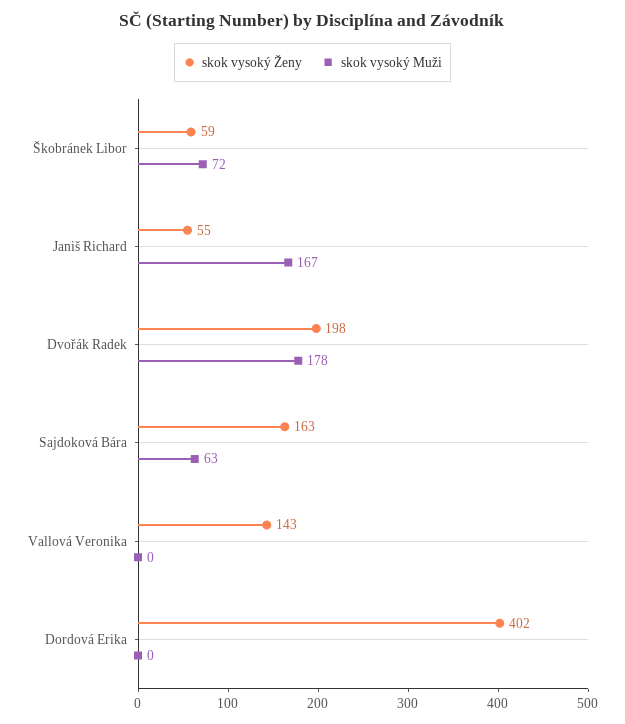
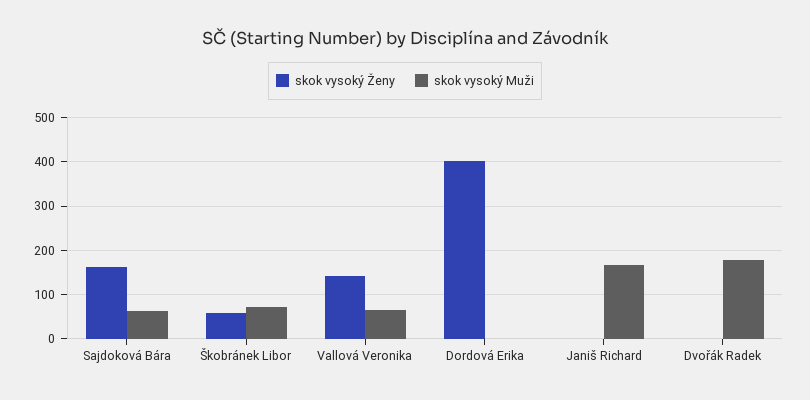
skok vysoký Ženy, Janiš Richard: 55 -> 0
skok vysoký Ženy, Dvořák Radek: 198 -> 0
skok vysoký Muži, Vallová Veronika: 0 -> 60

